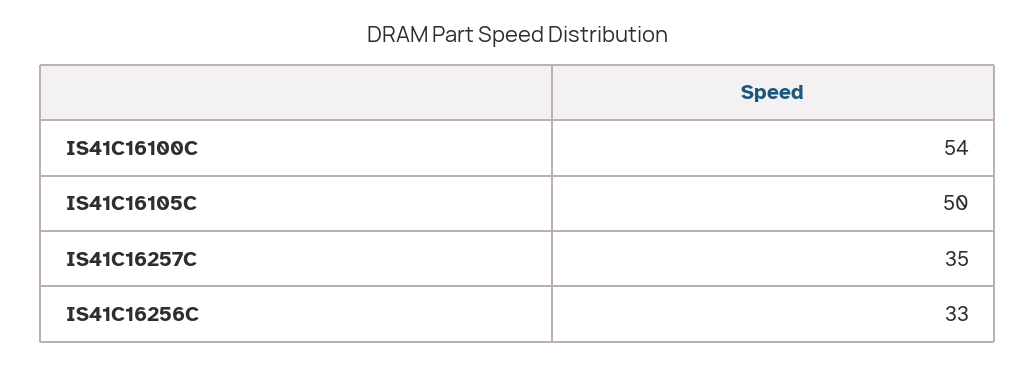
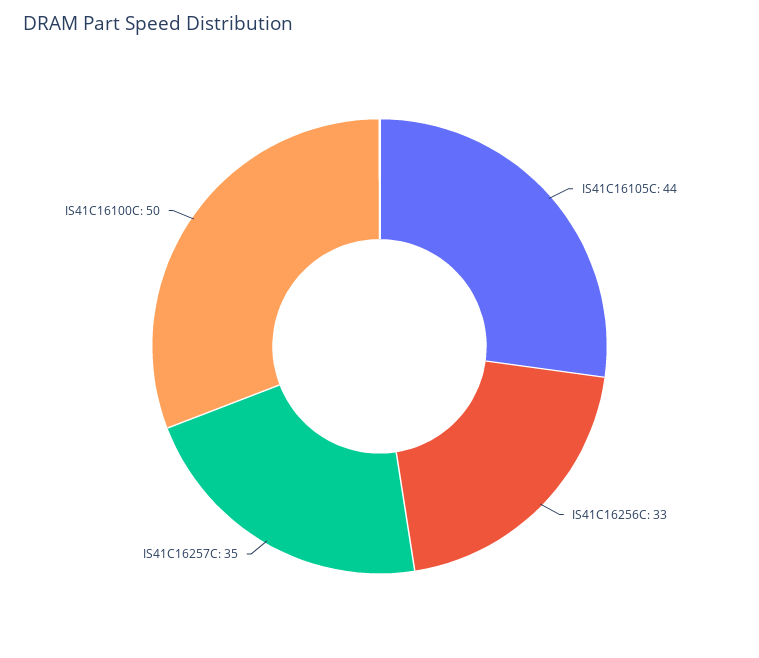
IS41C16100C: 54 -> 50
IS41C16105C: 50 -> 44

